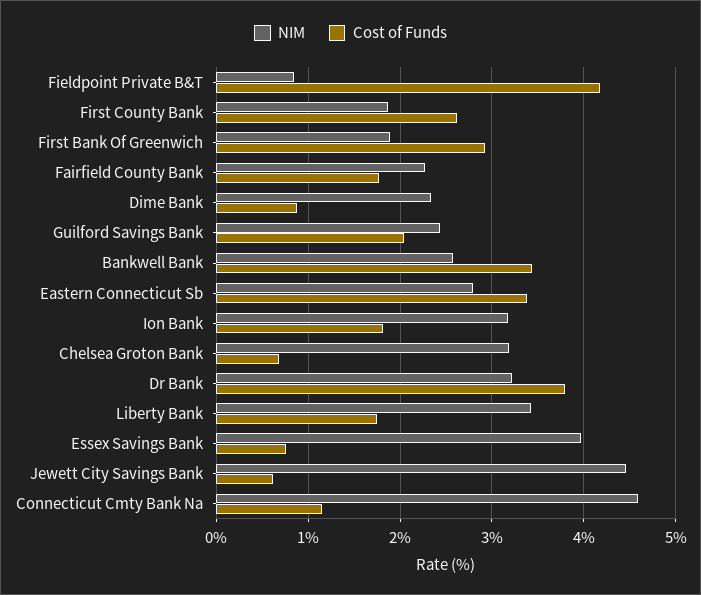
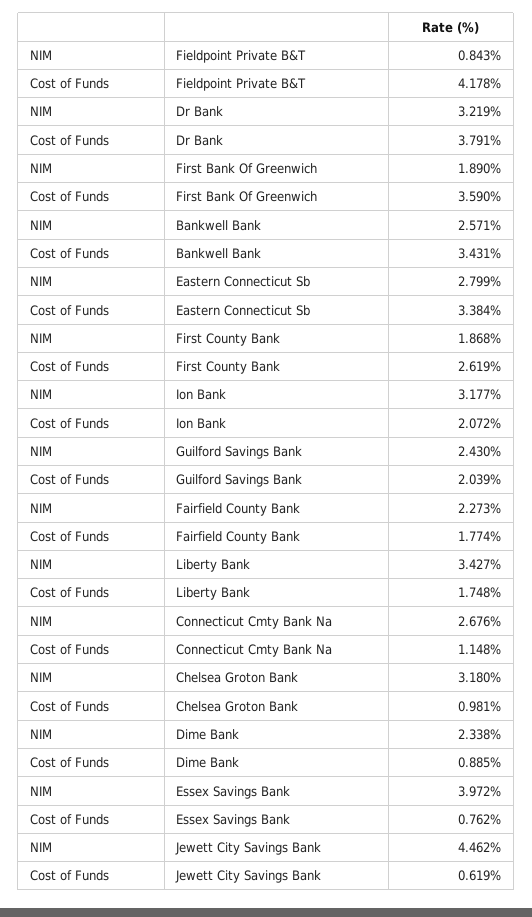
Cost of Funds, First Bank Of Greenwich: 2.9 -> 3.59
Cost of Funds, Ion Bank: 1.8 -> 2.072
Cost of Funds, Chelsea Groton Bank: 0.7 -> 0.981
NIM, Connecticut Cmty Bank Na: 4.6 -> 2.676

